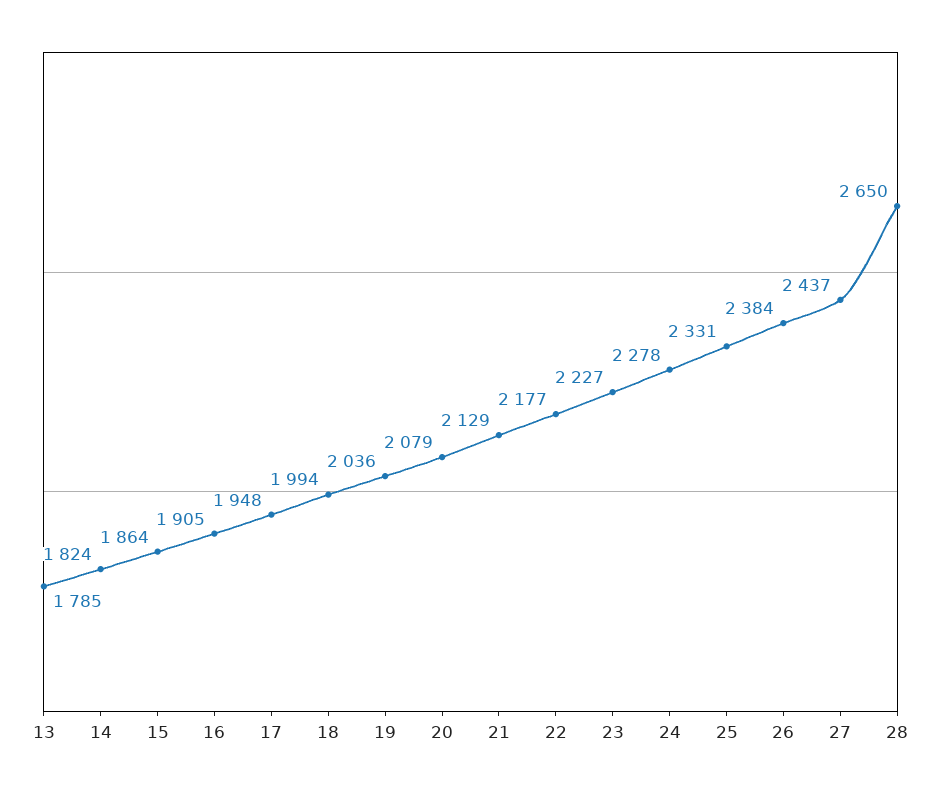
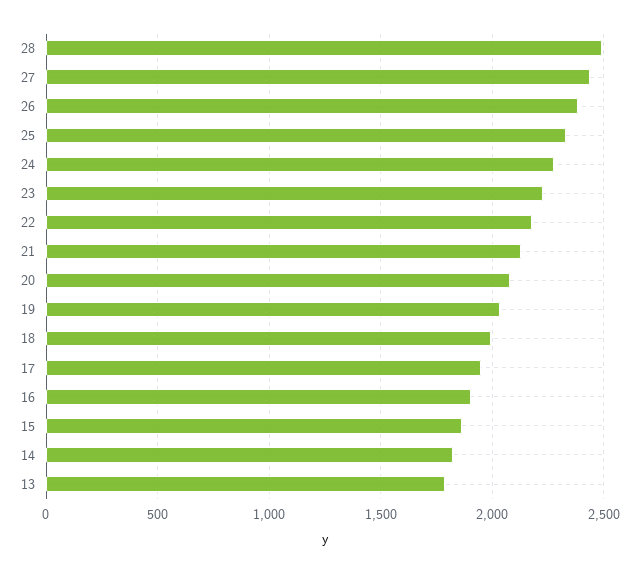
28: 2650 -> 2500

